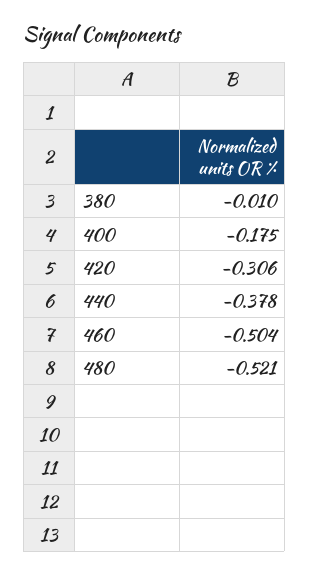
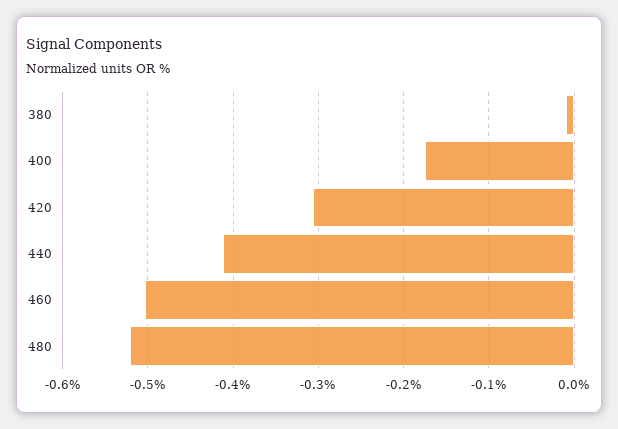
440: -0.378 -> -0.41

